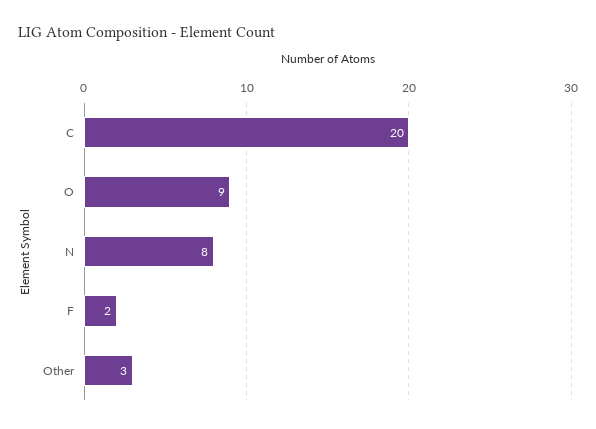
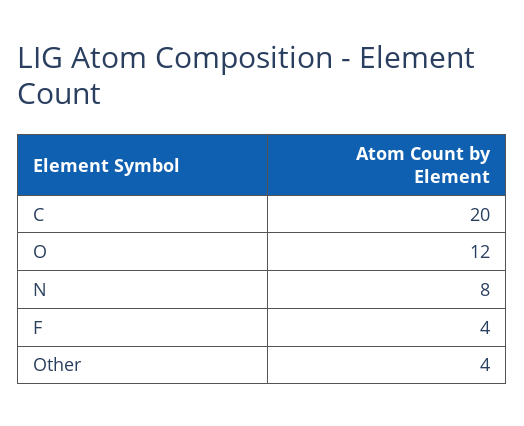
O: 9 -> 12
F: 2 -> 4
Other: 3 -> 4

